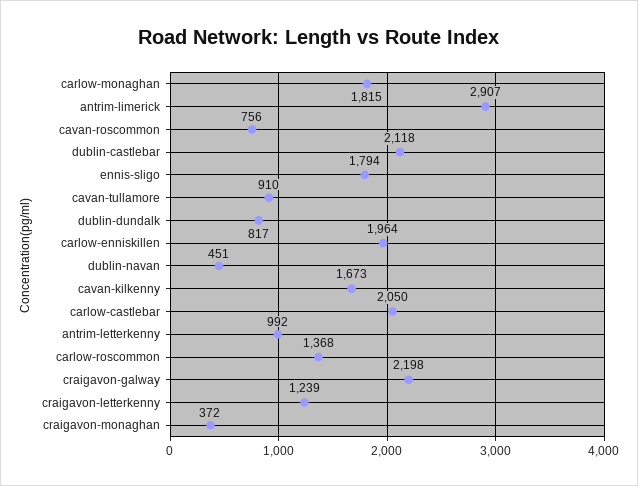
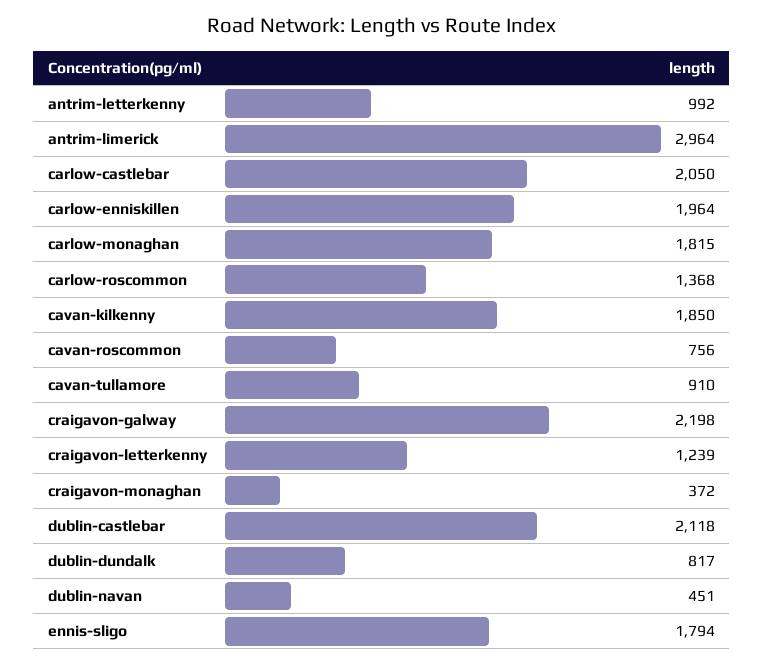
antrim-limerick: 2907 -> 2964
cavan-kilkenny: 1673 -> 1850

